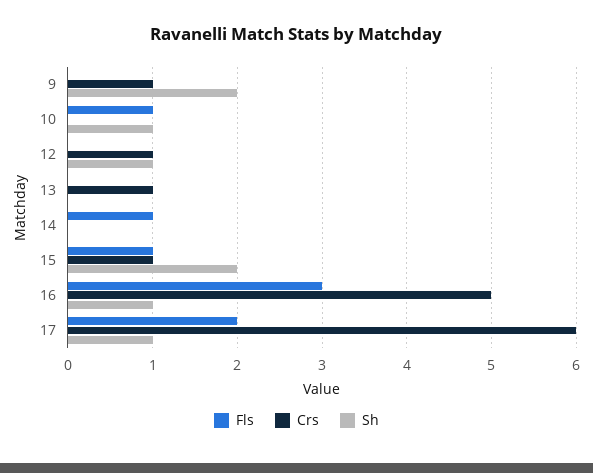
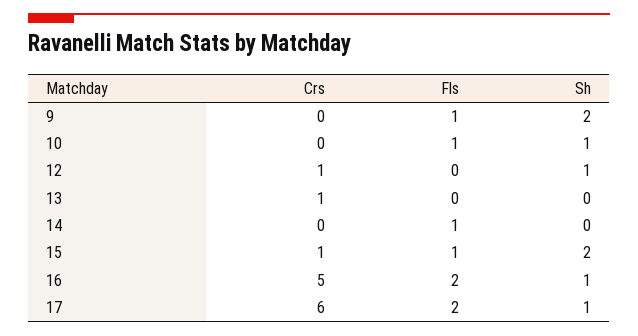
Fls, 9: 0 -> 1
Crs, 9: 1 -> 0
Fls, 16: 3 -> 2

